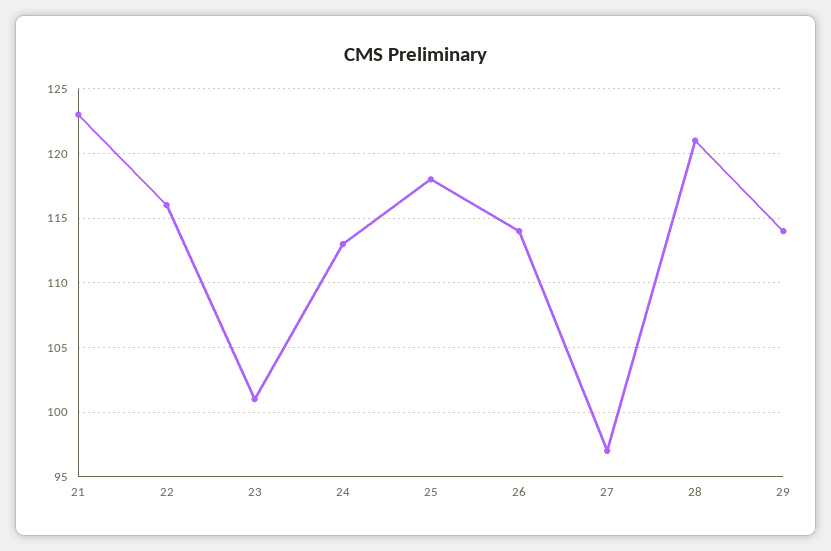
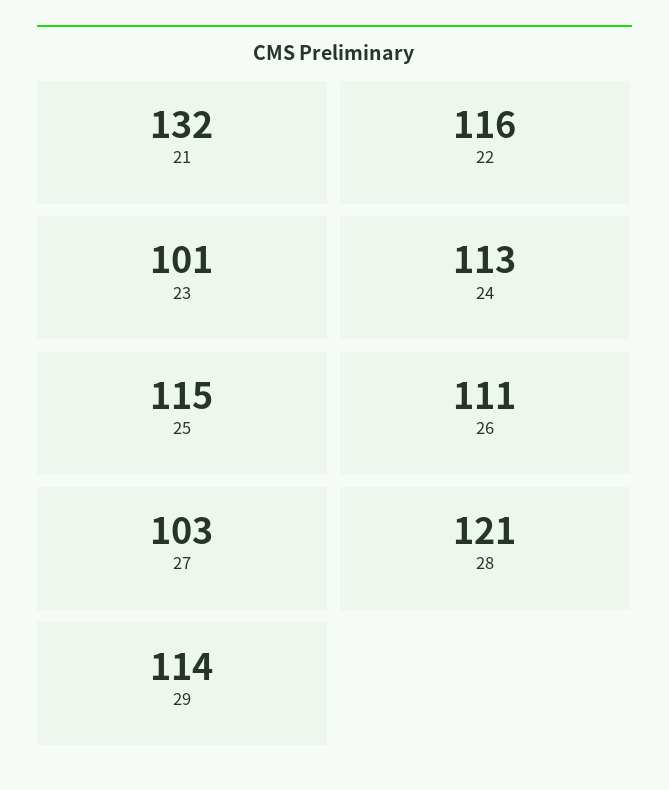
21: 123 -> 132
25: 118 -> 115
26: 114 -> 111
27: 97 -> 103

